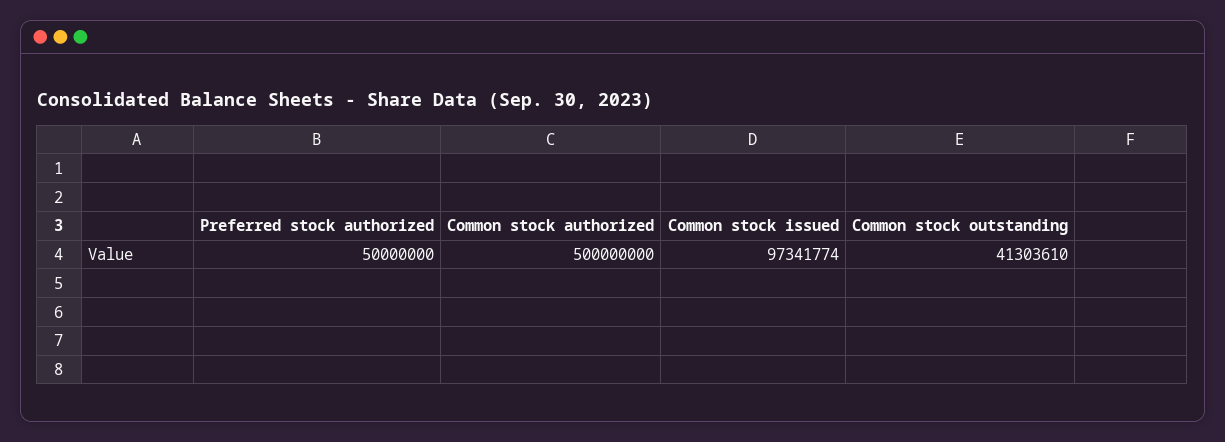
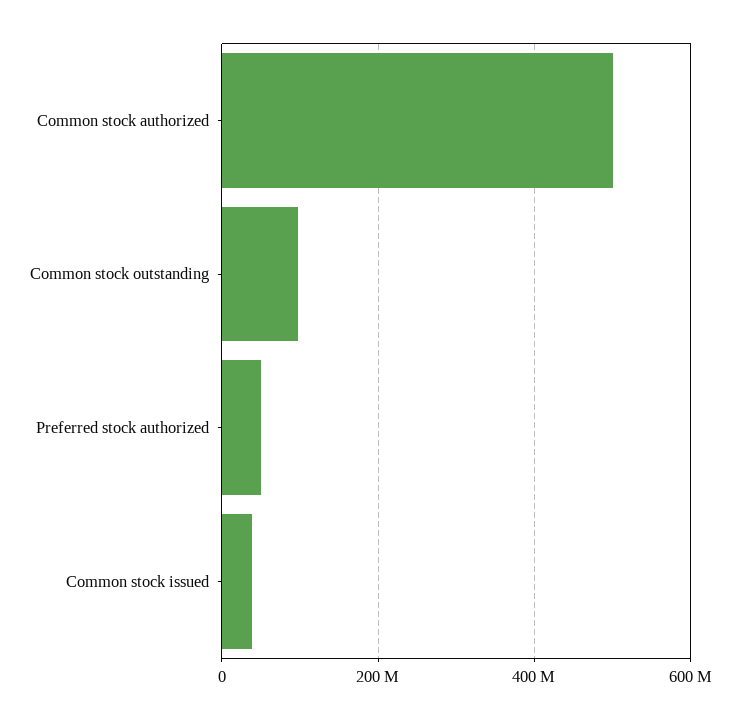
Common stock issued: 97341774 -> 40000000
Common stock outstanding: 41303610 -> 100000000

